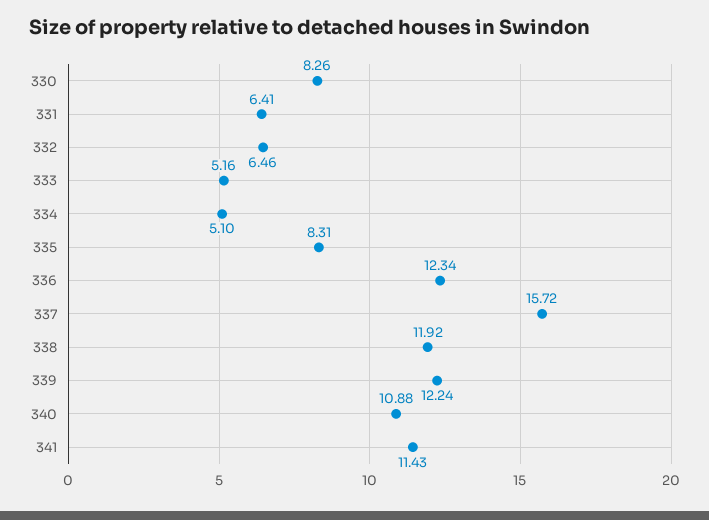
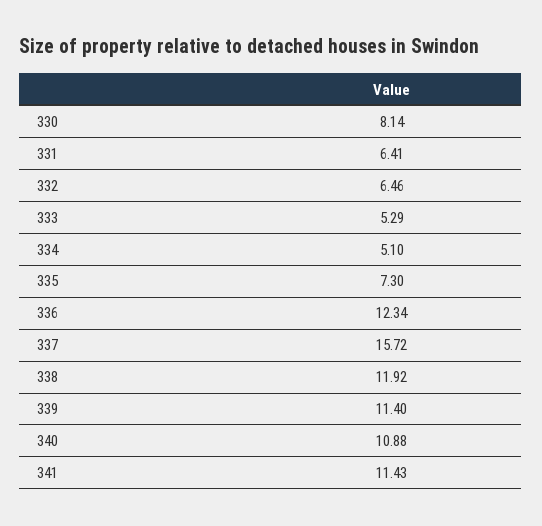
330: 8.26 -> 8.14
333: 5.16 -> 5.29
335: 8.31 -> 7.3
339: 12.24 -> 11.4

